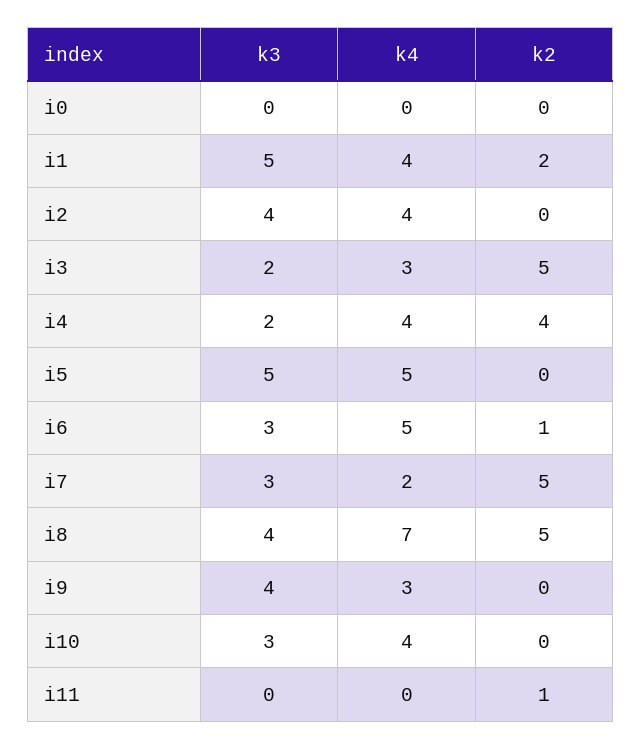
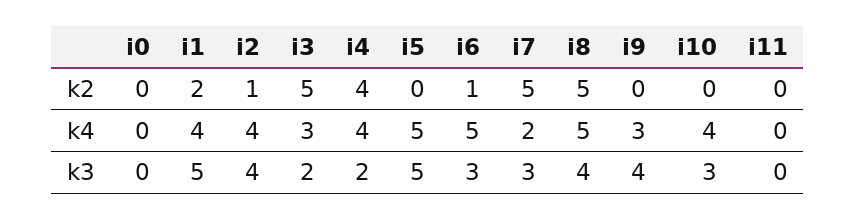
k2, i2: 0 -> 1
k4, i8: 7 -> 5
k2, i11: 1 -> 0

